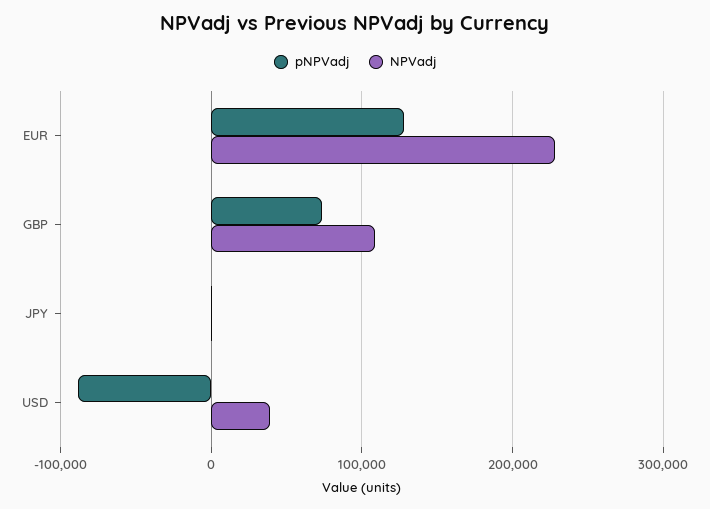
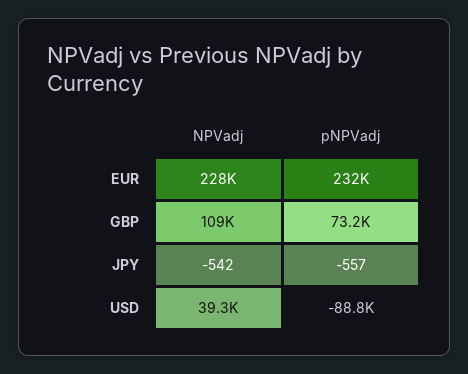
pNPVadj, EUR: 130000 -> 232000

